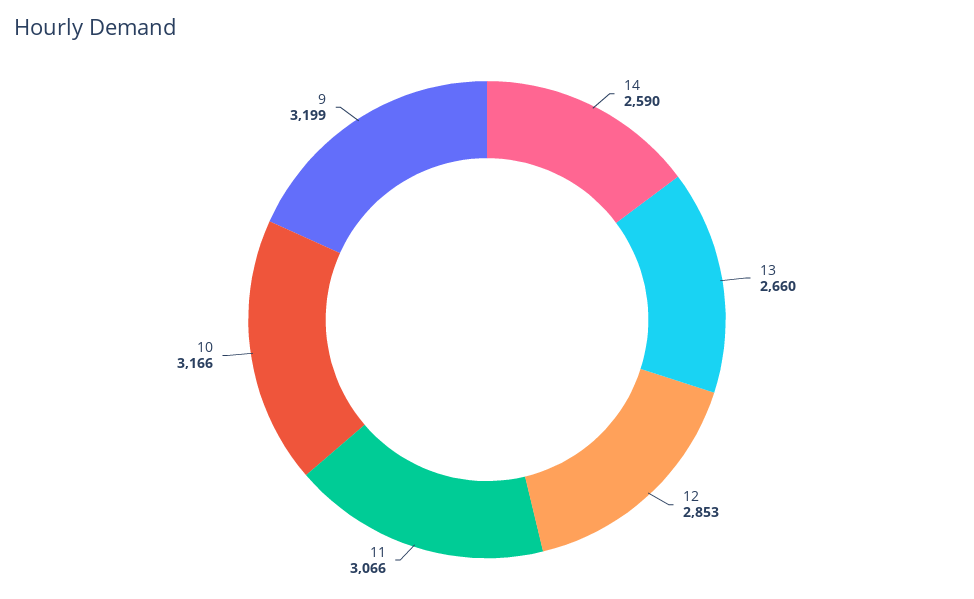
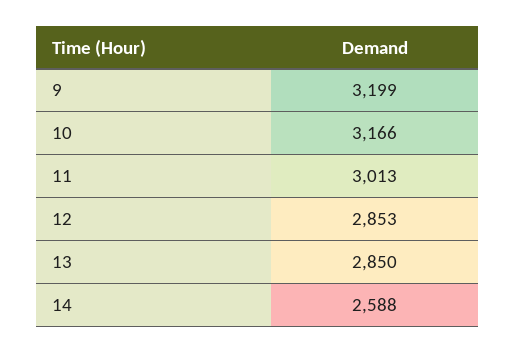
14: 2590 -> 2588
13: 2660 -> 2850
11: 3066 -> 3013

